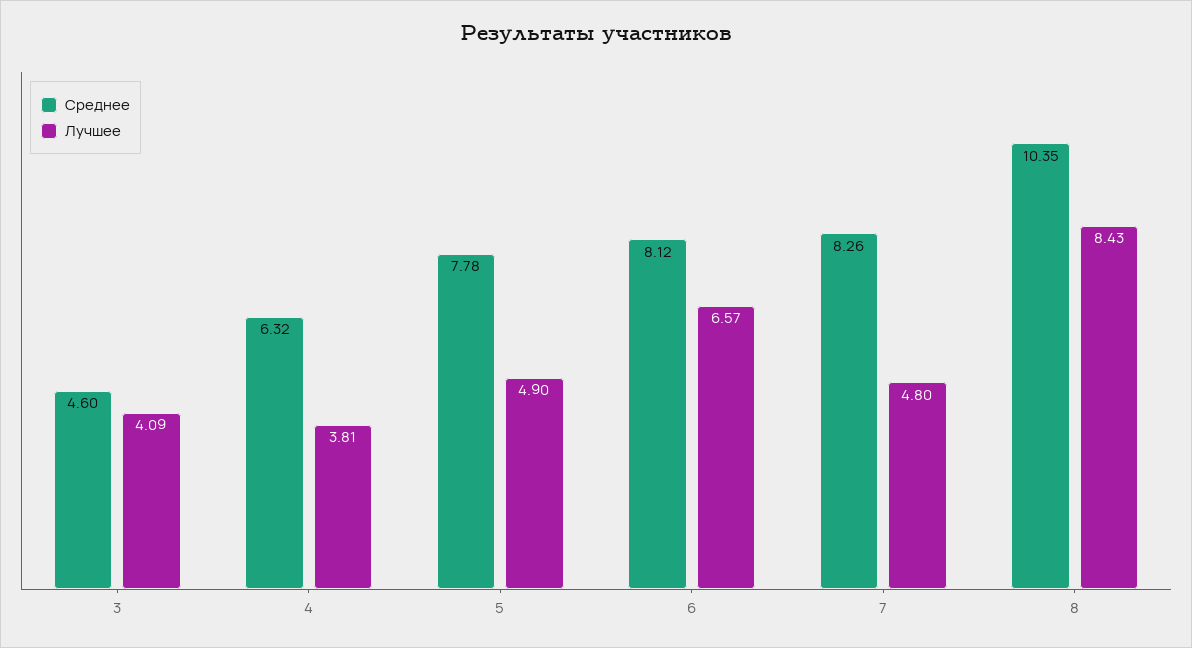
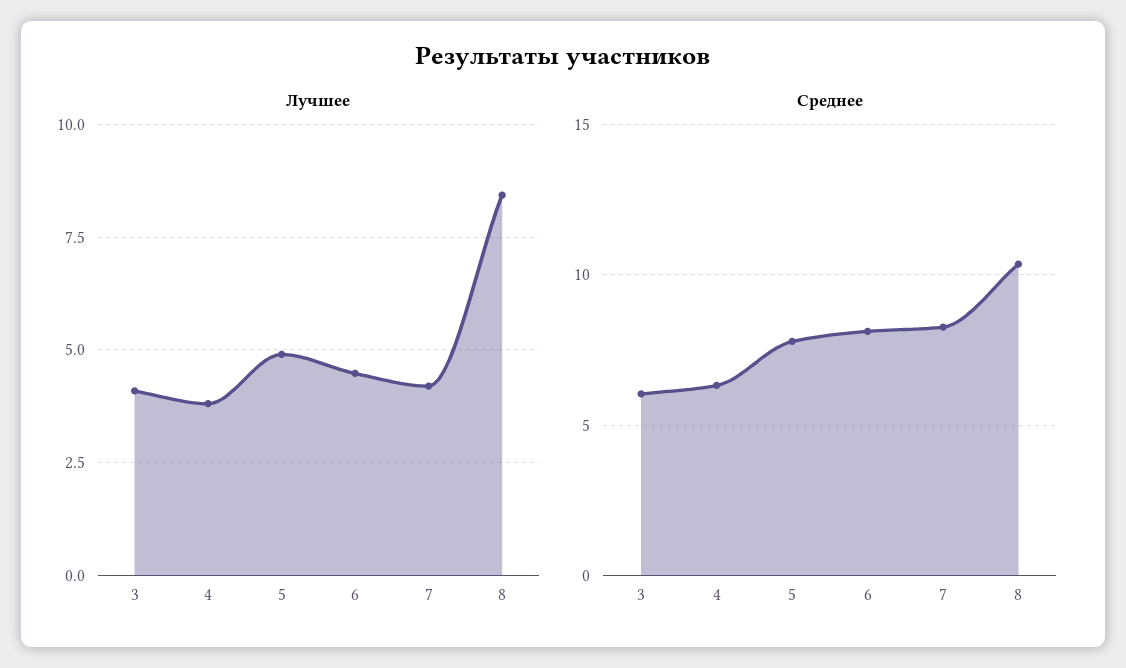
Среднее, 3: 4.6 -> 6
Лучшее, 6: 6.57 -> 4.5
Лучшее, 7: 4.8 -> 4.25

